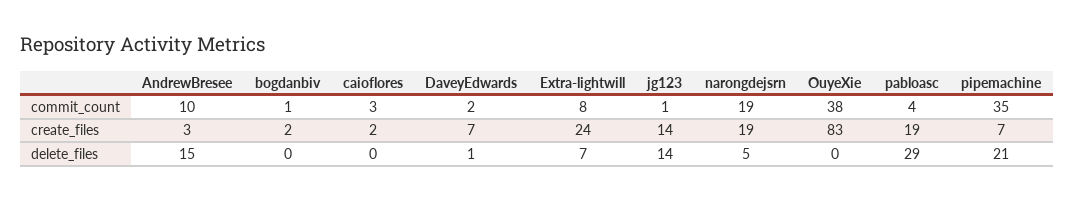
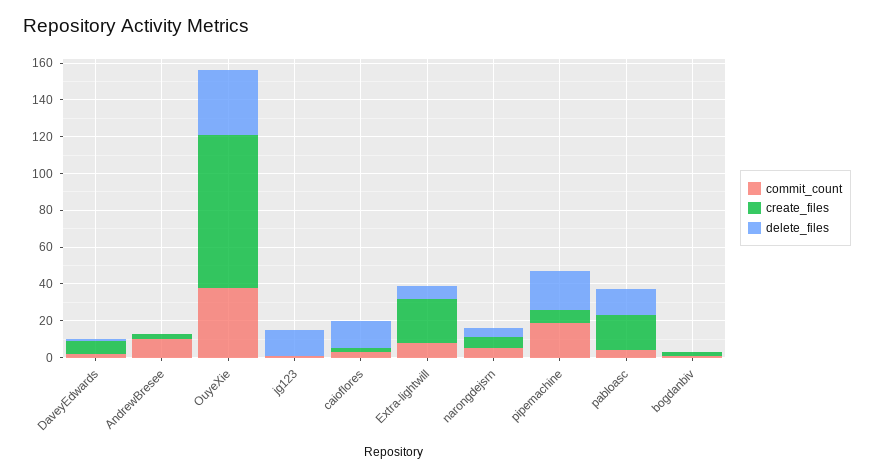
commit_count, narongdejsrn: 19 -> 5
commit_count, pipemachine: 35 -> 20
create_files, jg123: 14 -> 0
create_files, narongdejsrn: 19 -> 5
delete_files, AndrewBresee: 15 -> 0
delete_files, caioflores: 0 -> 15
delete_files, OuyeXie: 0 -> 35
delete_files, pabloasc: 29 -> 15

